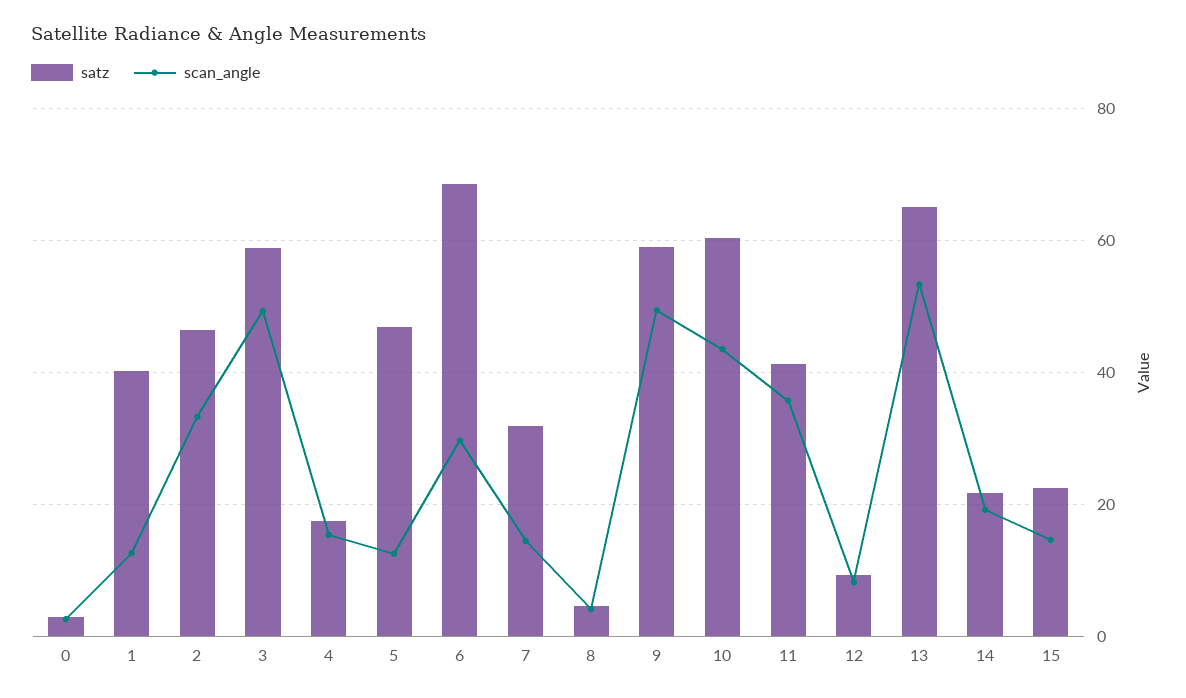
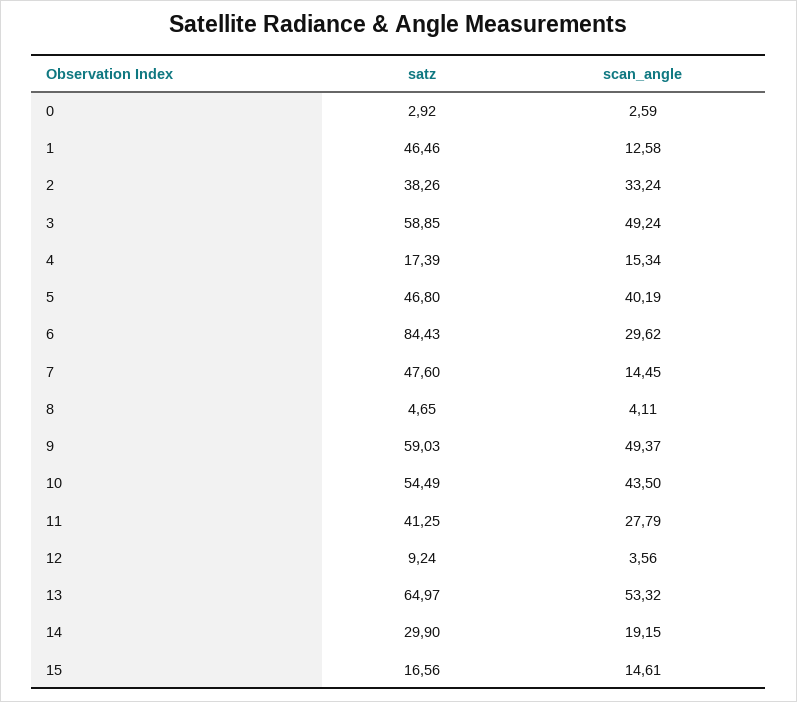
satz, 1: 40 -> 46.46
satz, 2: 46 -> 38.26
scan_angle, 5: 12 -> 40.19
satz, 6: 68 -> 84.43
satz, 7: 32 -> 47.6
satz, 10: 60 -> 54.49
scan_angle, 11: 36 -> 27.79
scan_angle, 12: 8 -> 3.56
satz, 14: 22 -> 29.9
satz, 15: 22 -> 16.56

